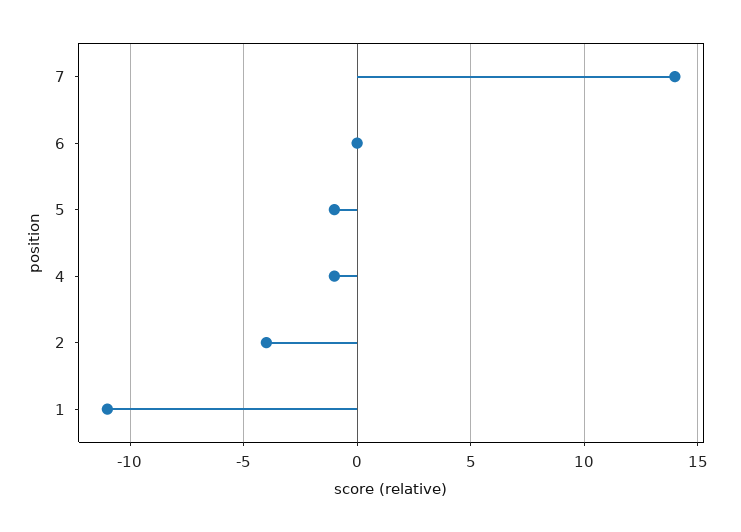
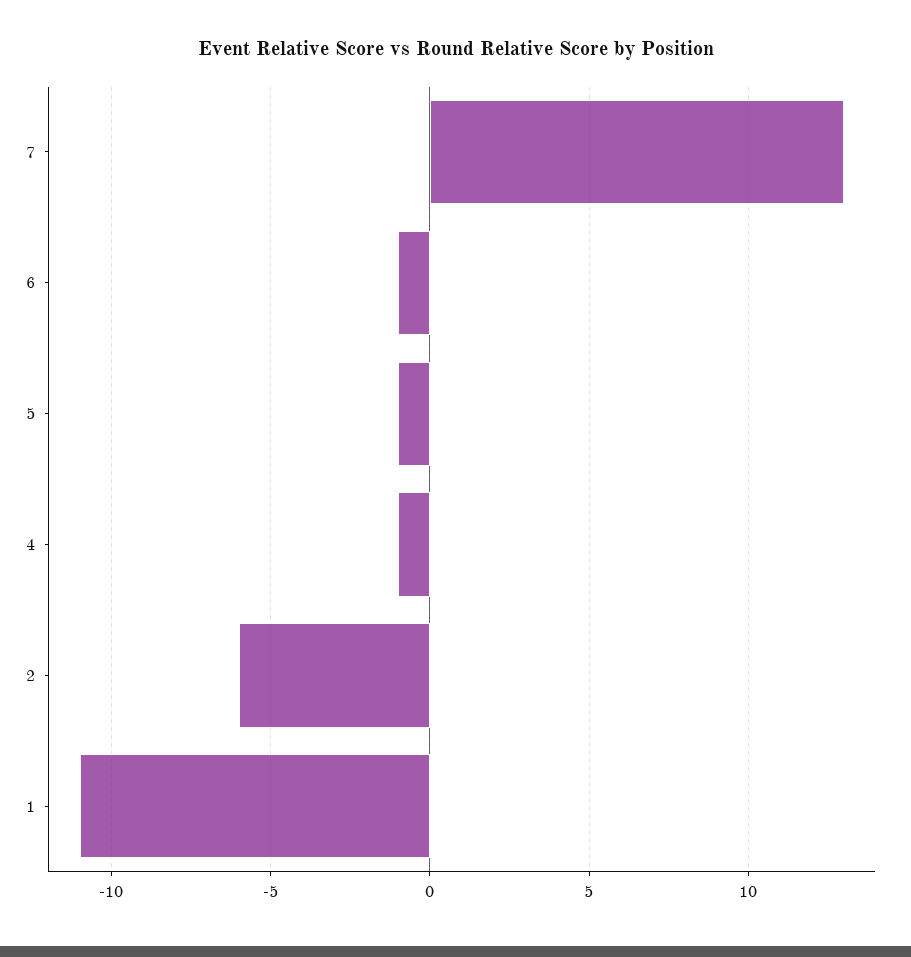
7: 14 -> 13
6: 0 -> -1
2: -4 -> -6

